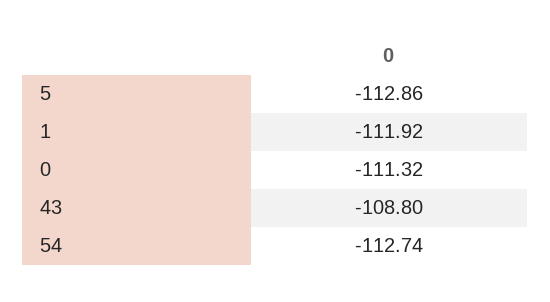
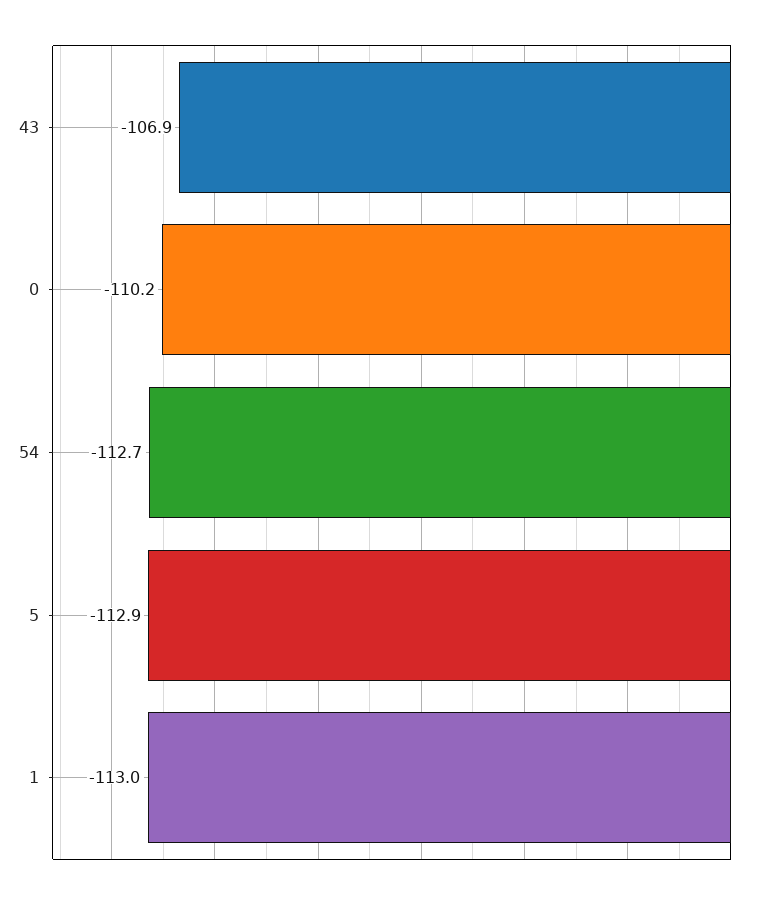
1: -111.92 -> -113
0: -111.32 -> -110.2
43: -108.8 -> -106.9

